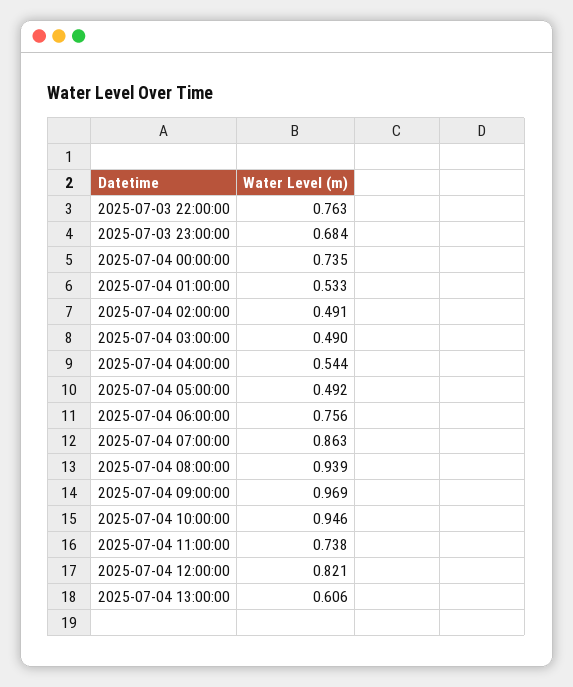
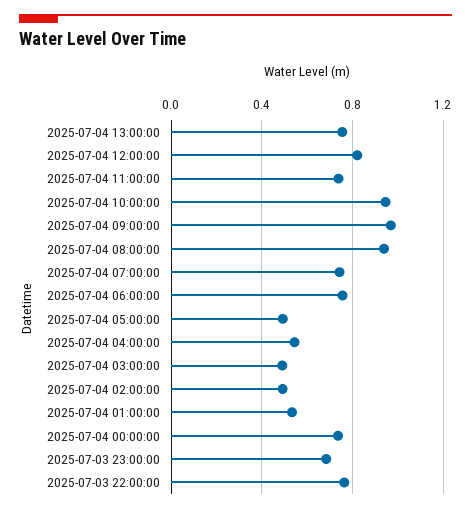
2025-07-04 07:00:00: 0.863 -> 0.75
2025-07-04 13:00:00: 0.606 -> 0.75

